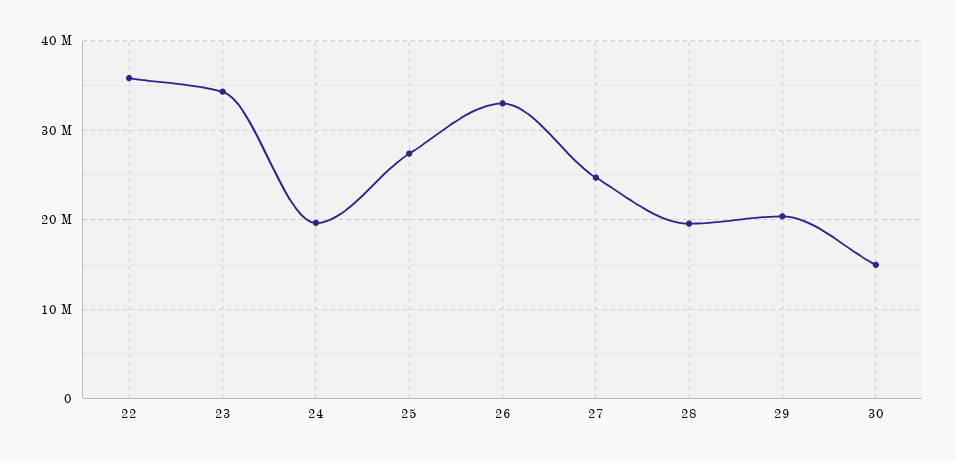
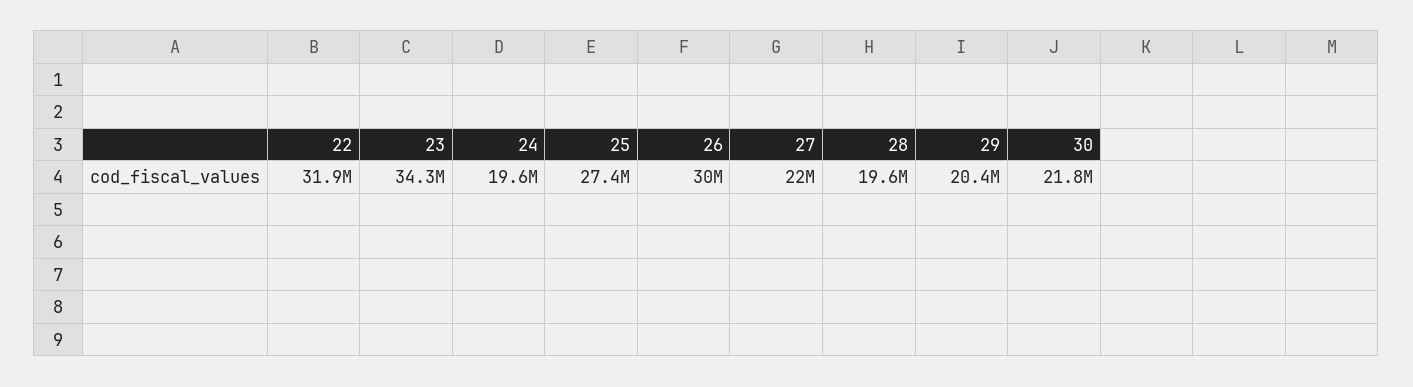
22: 36000000 -> 31900000
26: 33000000 -> 30000000
27: 25000000 -> 22000000
30: 15000000 -> 21800000

